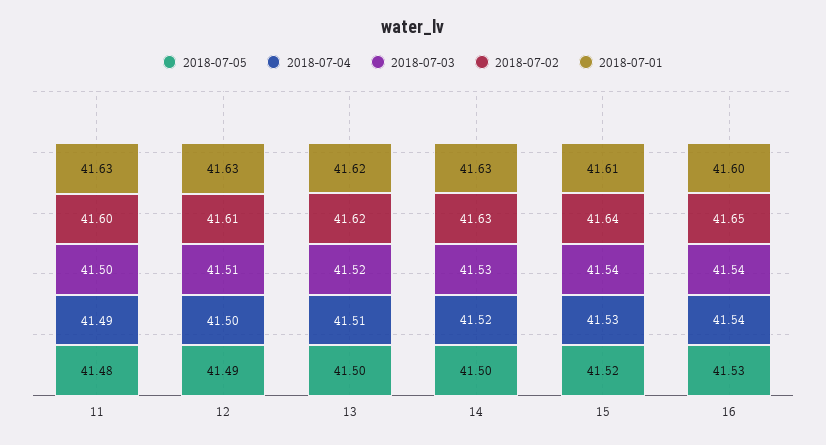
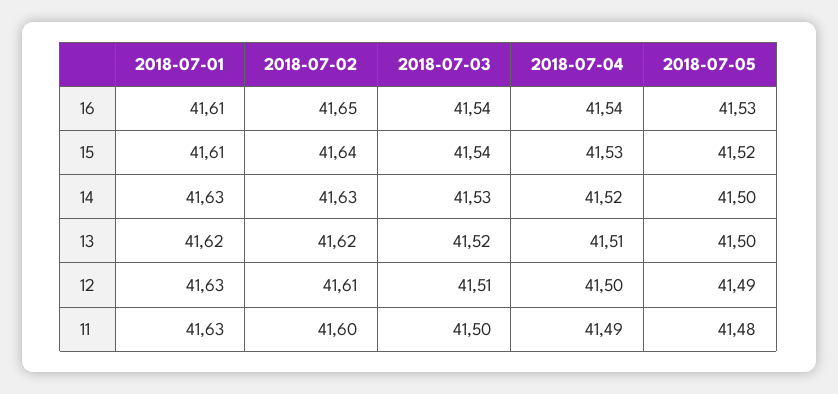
2018-07-01, 16: 41.6 -> 41.61

